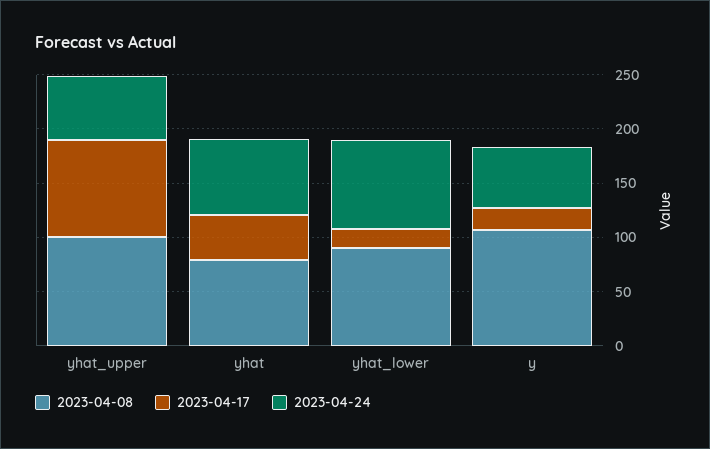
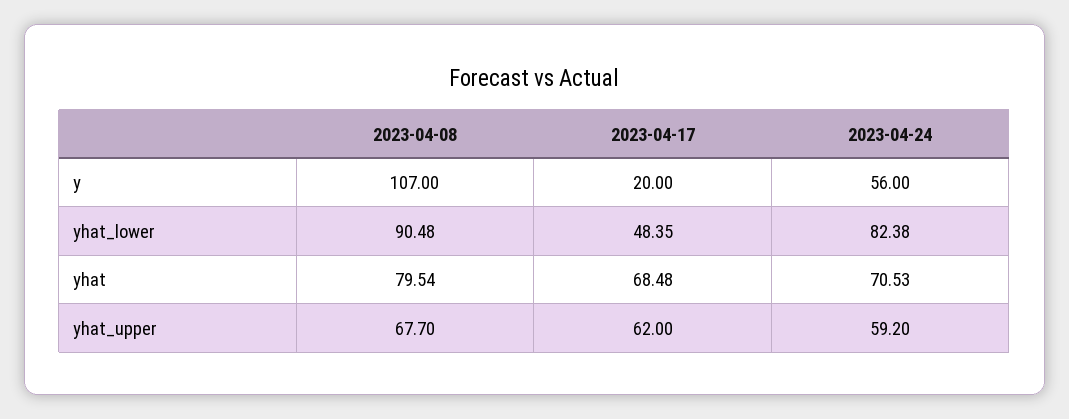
2023-04-08, yhat_upper: 100 -> 67.7
2023-04-17, yhat_upper: 90 -> 62
2023-04-17, yhat: 40 -> 68.48
2023-04-17, yhat_lower: 20 -> 48.35

